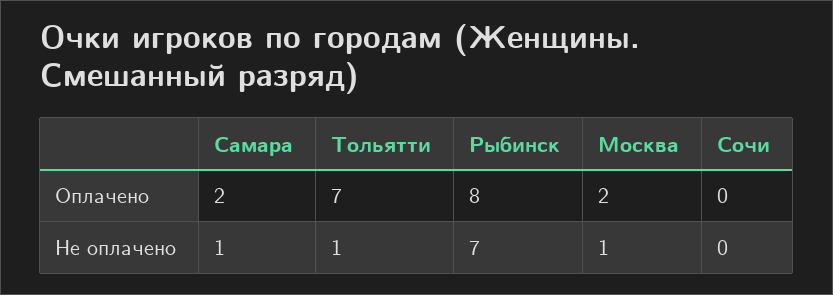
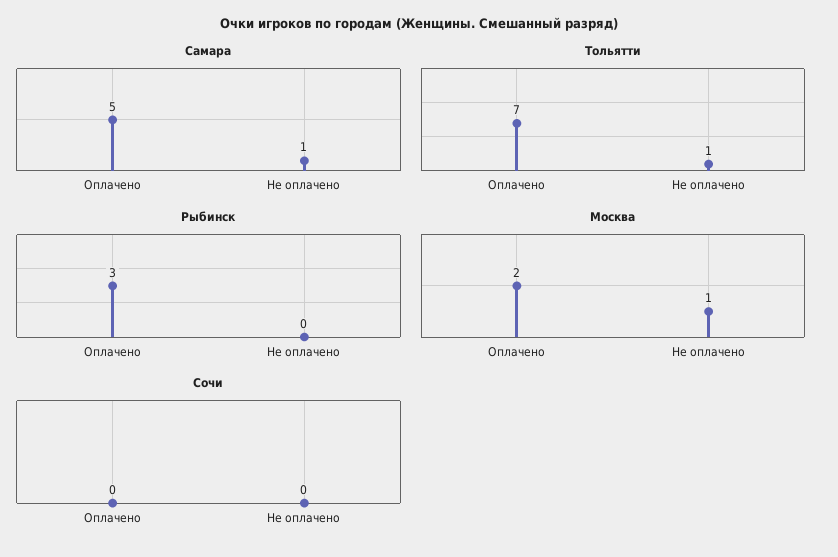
Самара, Оплачено: 2 -> 5
Рыбинск, Оплачено: 8 -> 3
Рыбинск, Не оплачено: 7 -> 0

